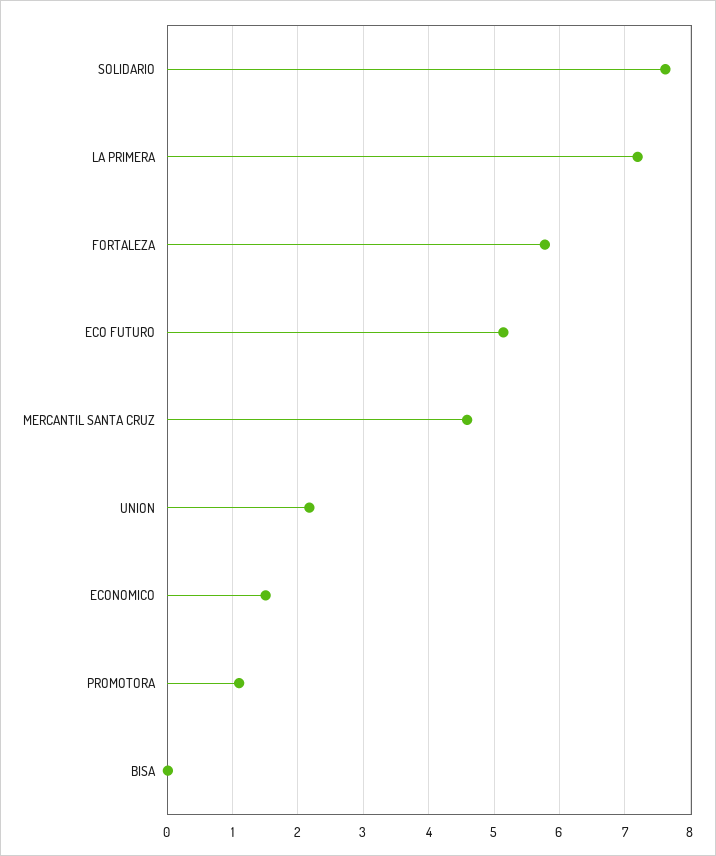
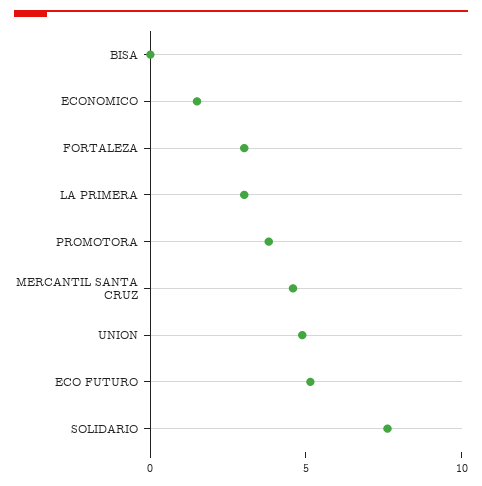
LA PRIMERA: 7.2 -> 3
FORTALEZA: 5.8 -> 3
UNION: 2.2 -> 5
PROMOTORA: 1.1 -> 4

